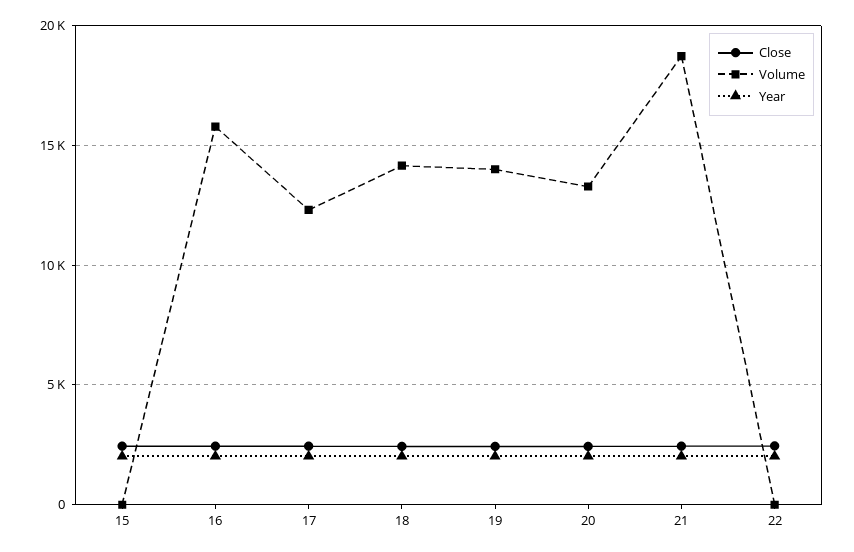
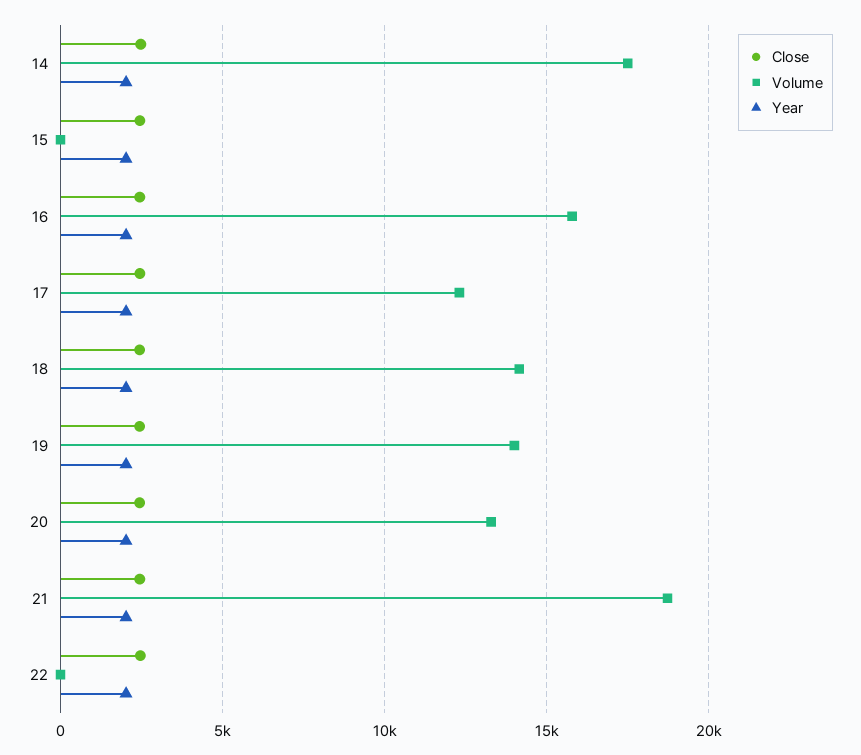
Close, 14: none -> 2500
Volume, 14: none -> 17500
Year, 14: none -> 2000

